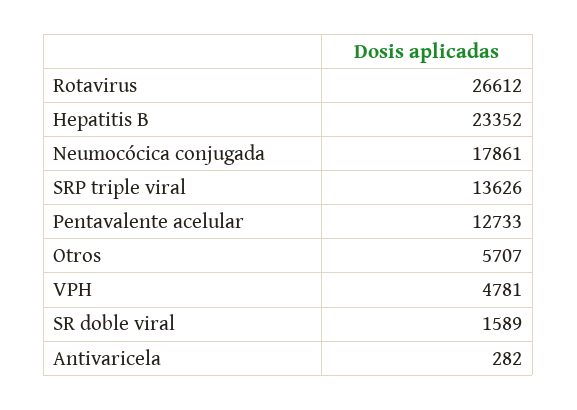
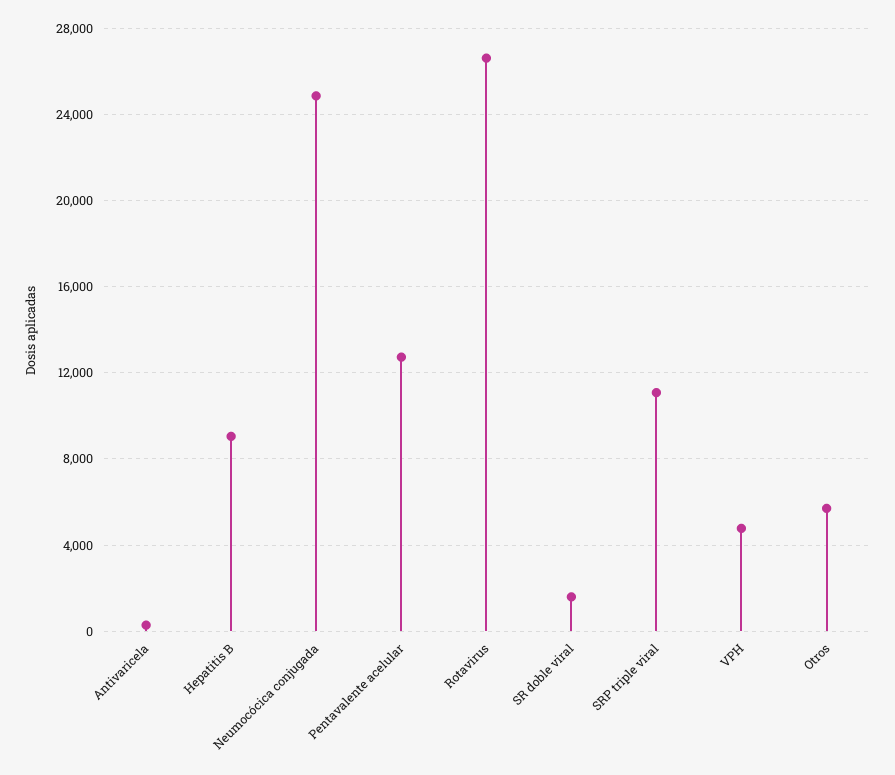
Hepatitis B: 23352 -> 9000
Neumocócica conjugada: 17861 -> 25000
SRP triple viral: 13626 -> 11000

